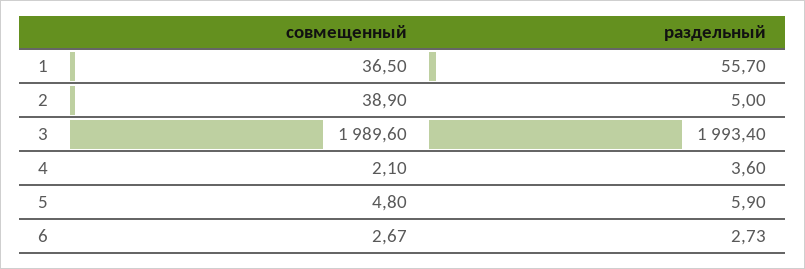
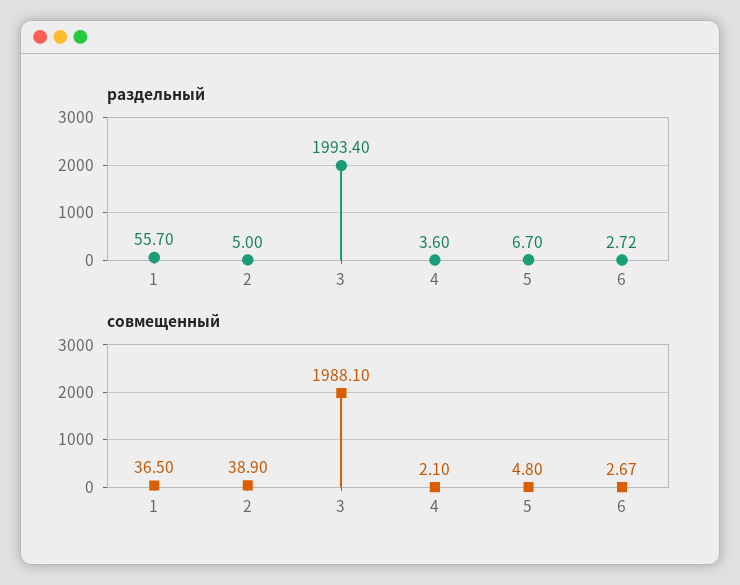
совмещенный, 3: 1989.6 -> 1988.1
раздельный, 5: 5.9 -> 6.7
раздельный, 6: 2.73 -> 2.72

